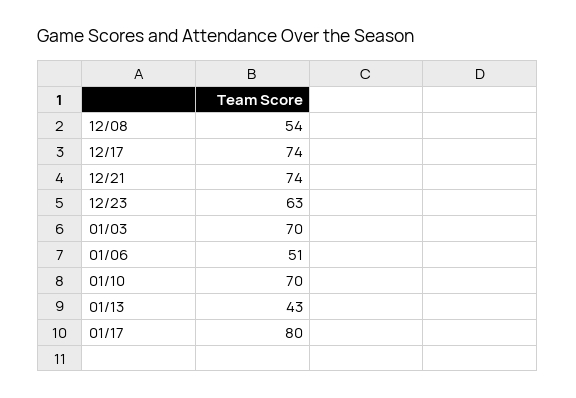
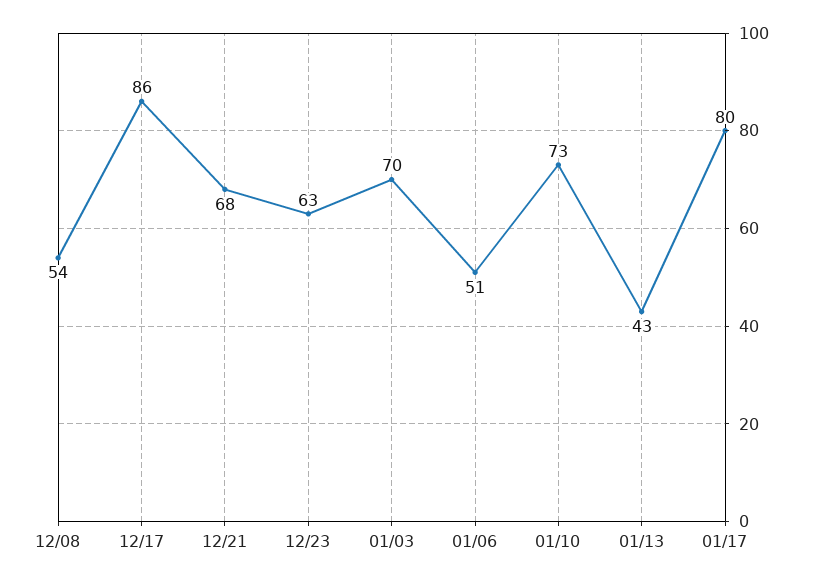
12/17: 74 -> 86
12/21: 74 -> 68
01/10: 70 -> 73

